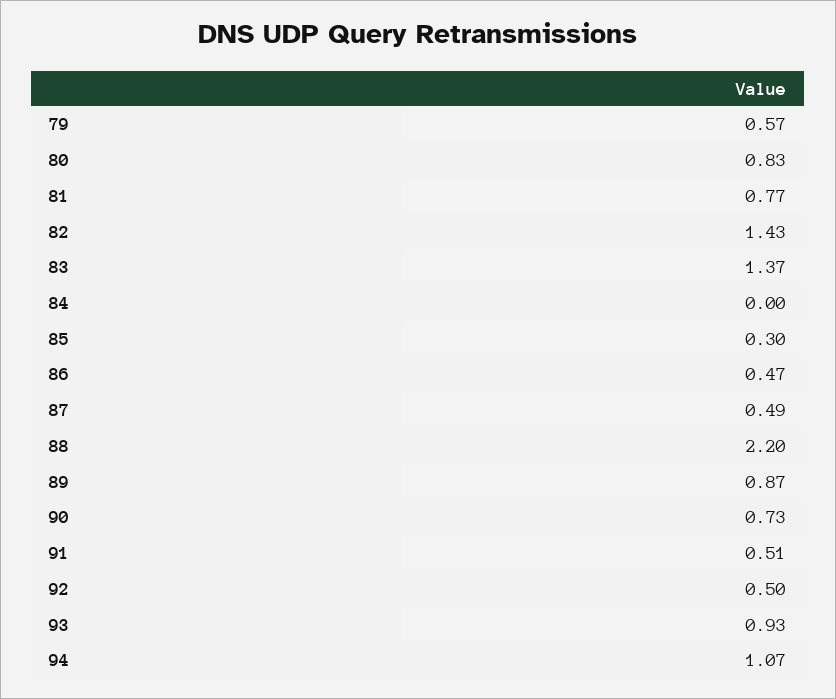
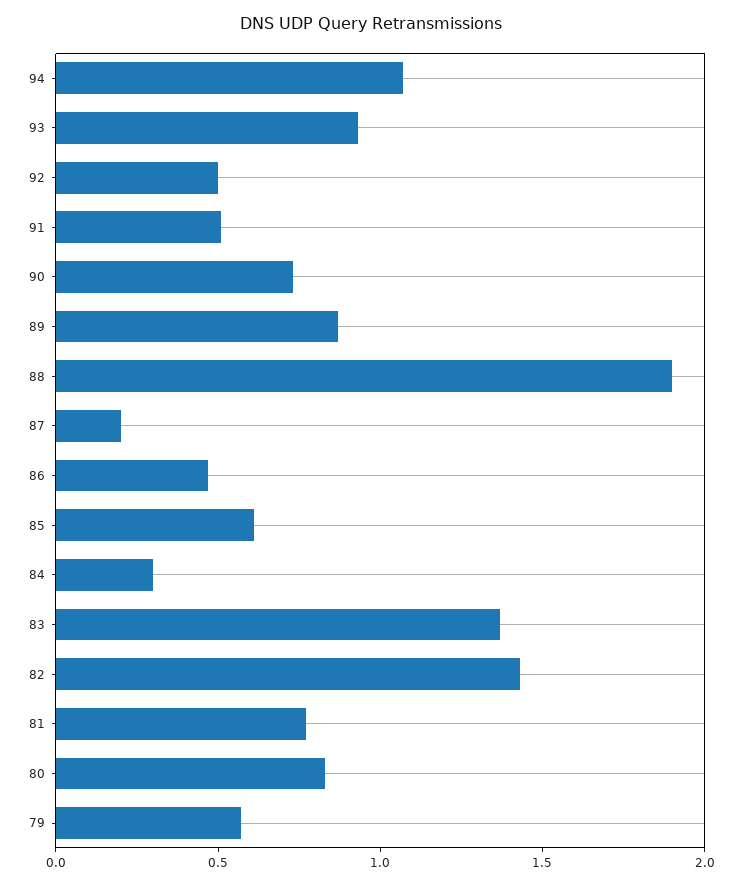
84: 0 -> 0.3
85: 0.3 -> 0.6
87: 0.49 -> 0.2
88: 2.2 -> 1.9

